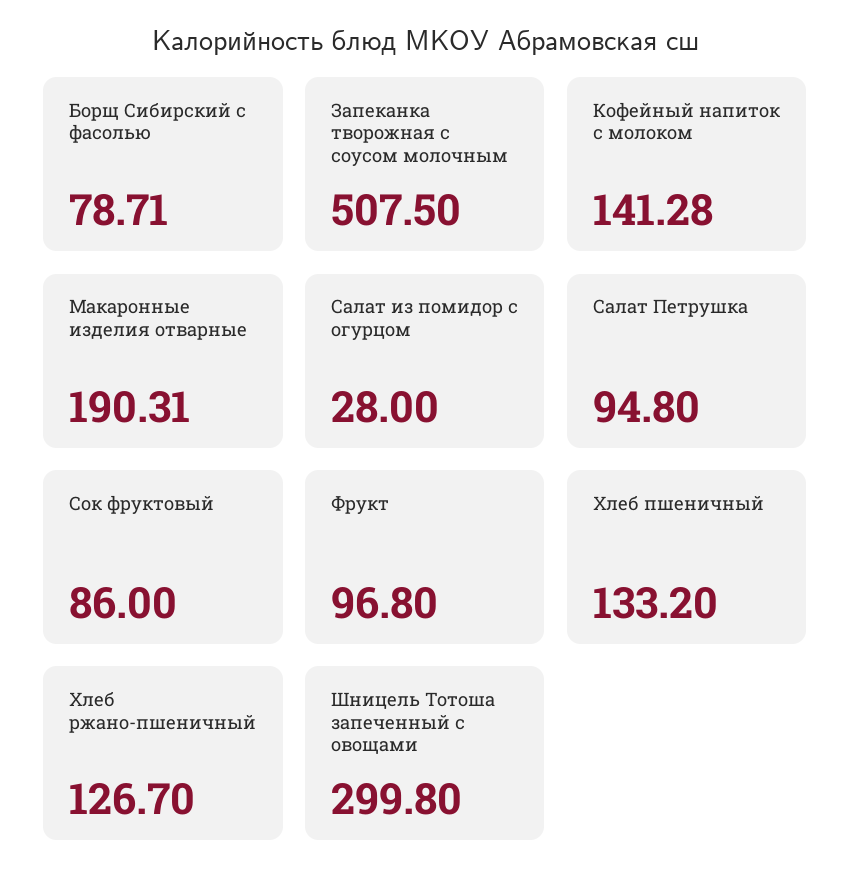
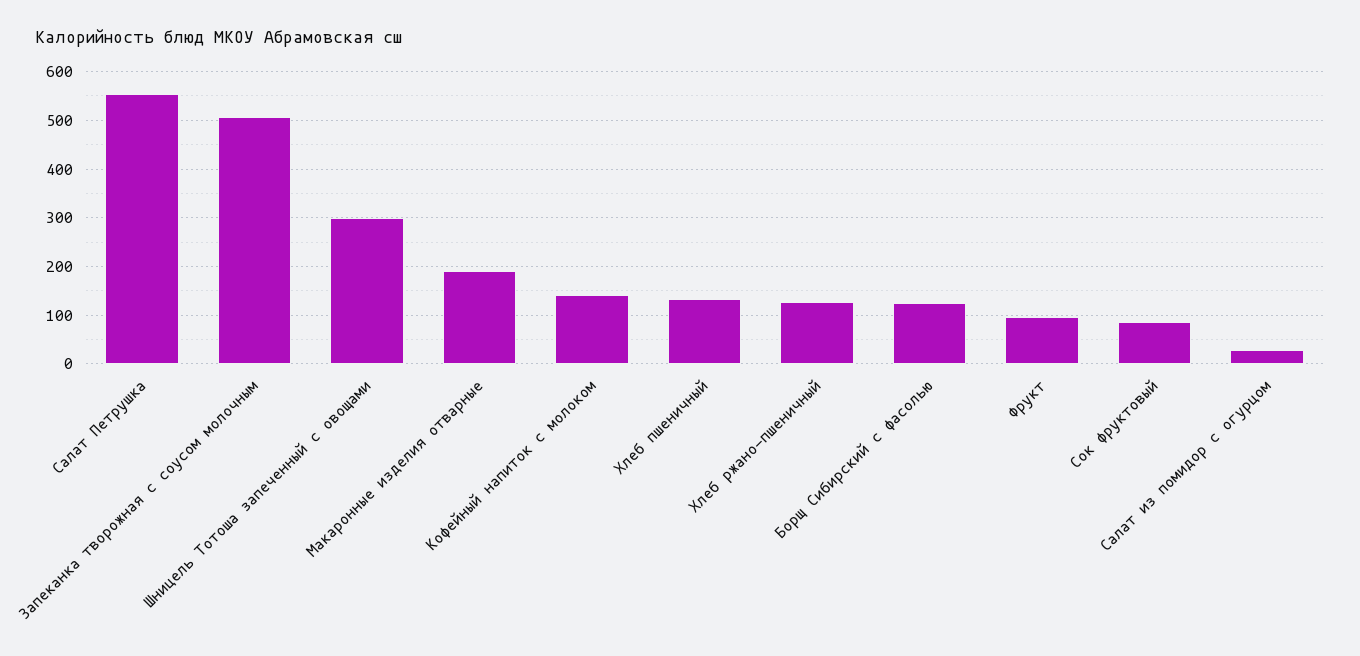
Борщ Сибирский с фасолью: 78.71 -> 120
Салат Петрушка: 94.8 -> 560

